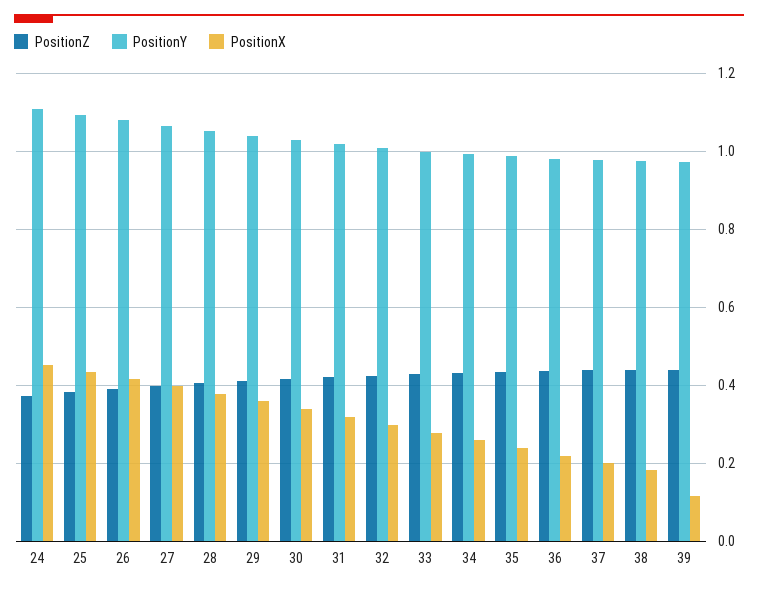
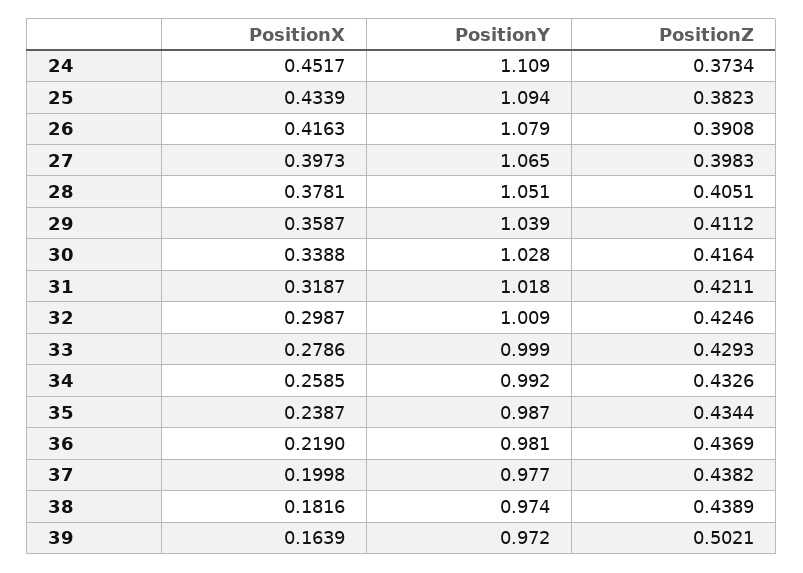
PositionZ, 39: 0.44 -> 0.5021
PositionX, 39: 0.12 -> 0.1639

